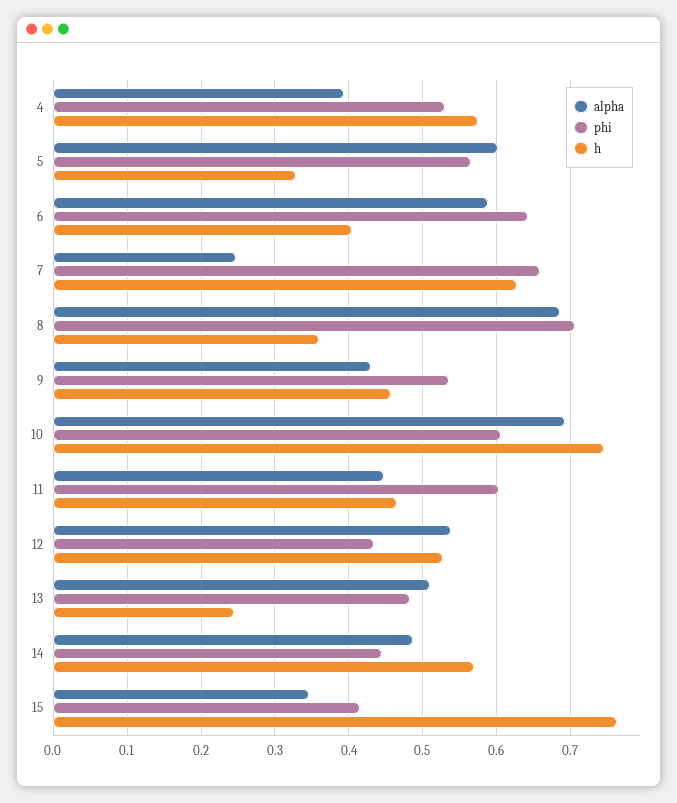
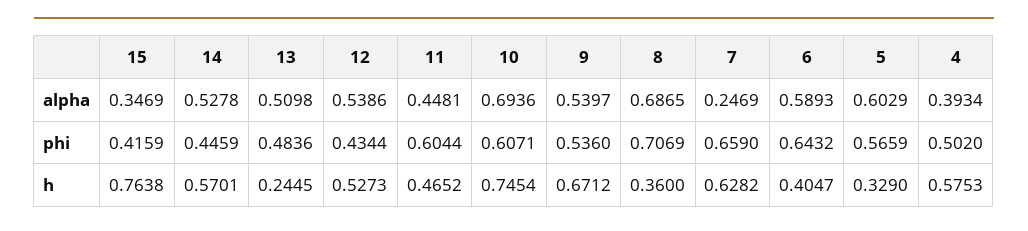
phi, 4: 0.53 -> 0.502
alpha, 9: 0.43 -> 0.5397
h, 9: 0.46 -> 0.6712
alpha, 14: 0.49 -> 0.5278

